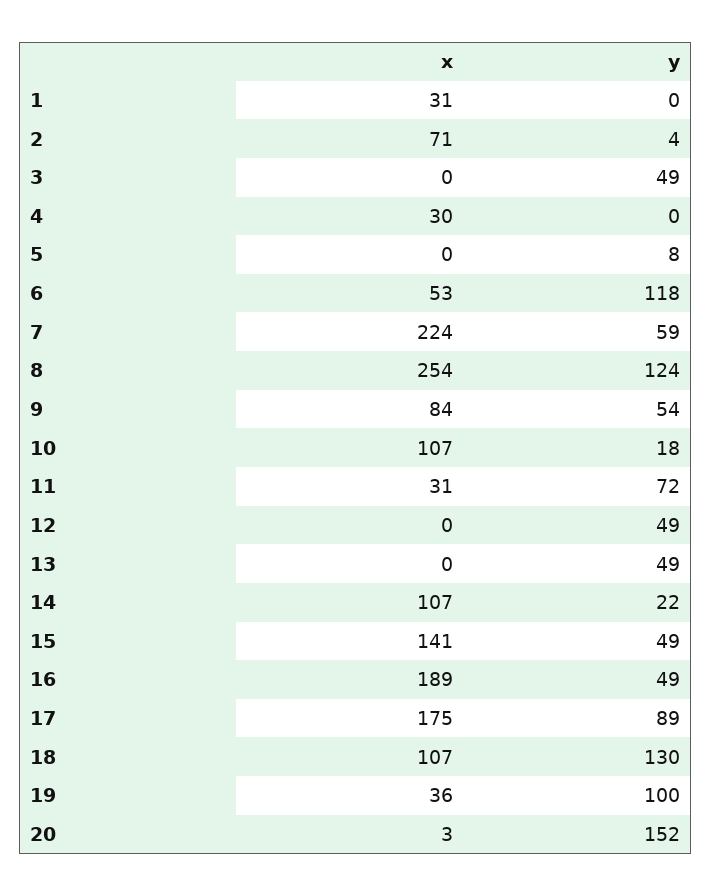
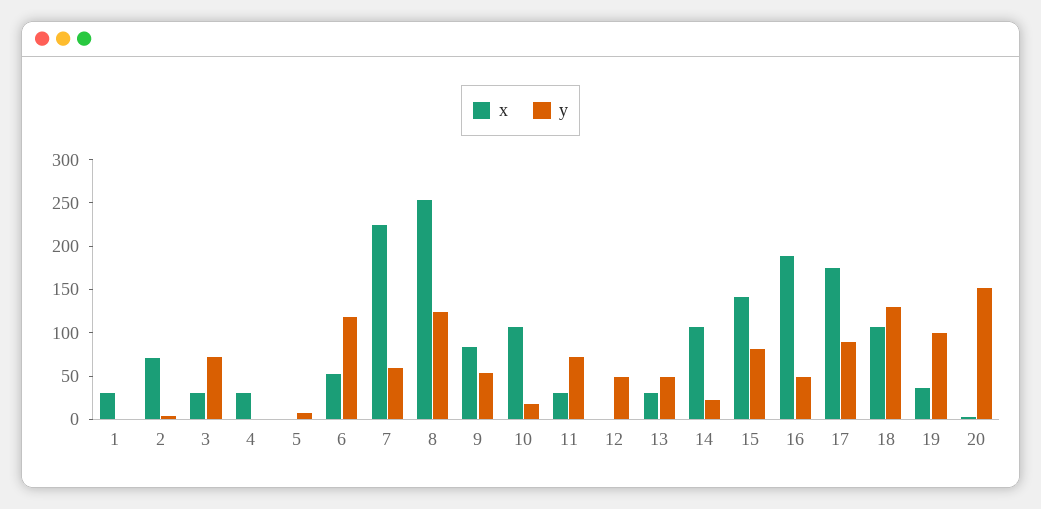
x, 3: 0 -> 30
y, 3: 49 -> 70
x, 13: 0 -> 30
y, 15: 49 -> 80

